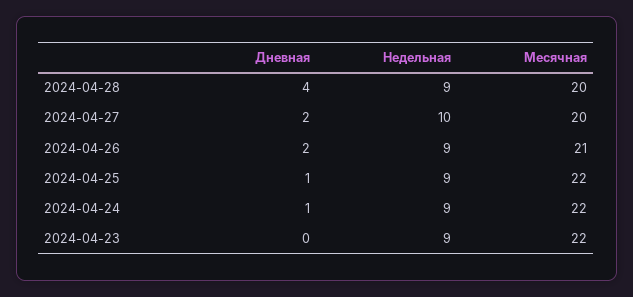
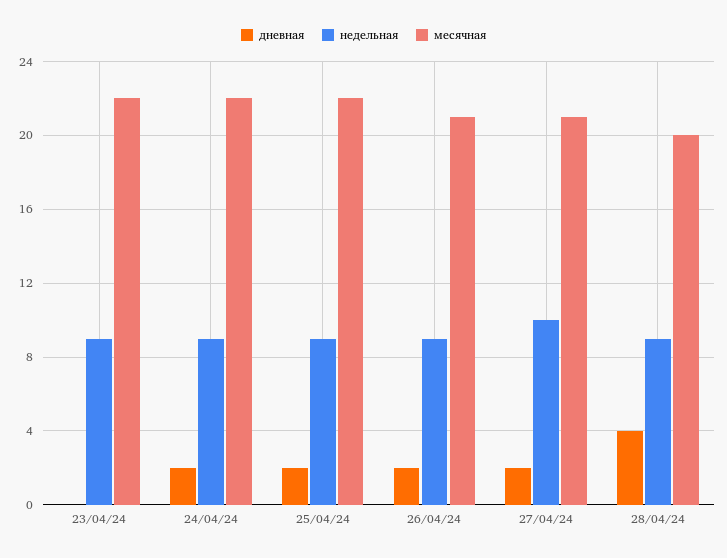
Месячная, 2024-04-27: 20 -> 21
Дневная, 2024-04-25: 1 -> 2
Дневная, 2024-04-24: 1 -> 2

